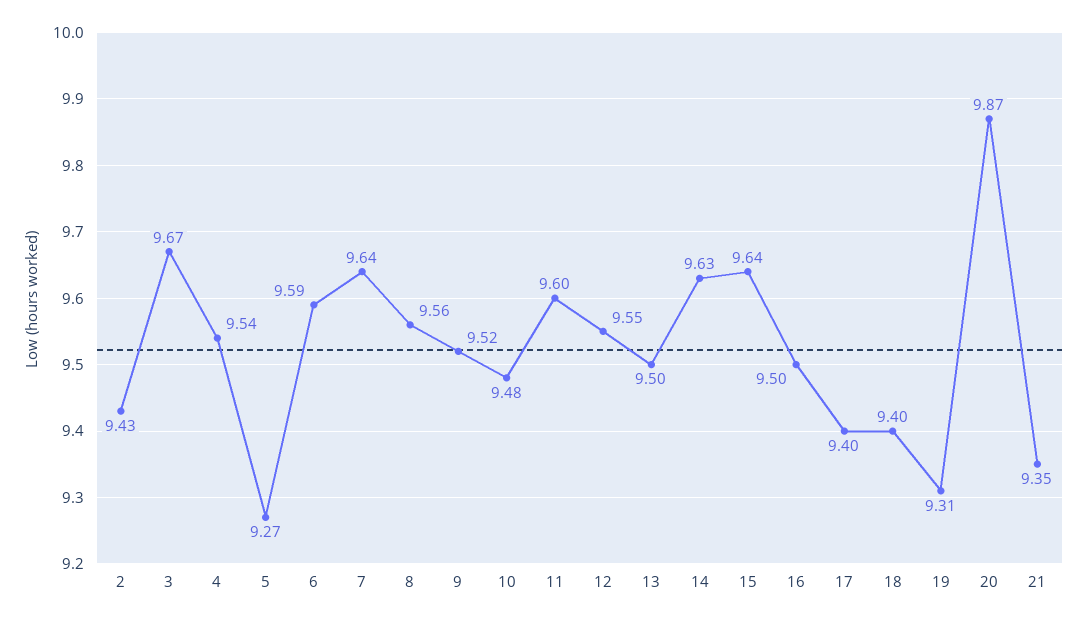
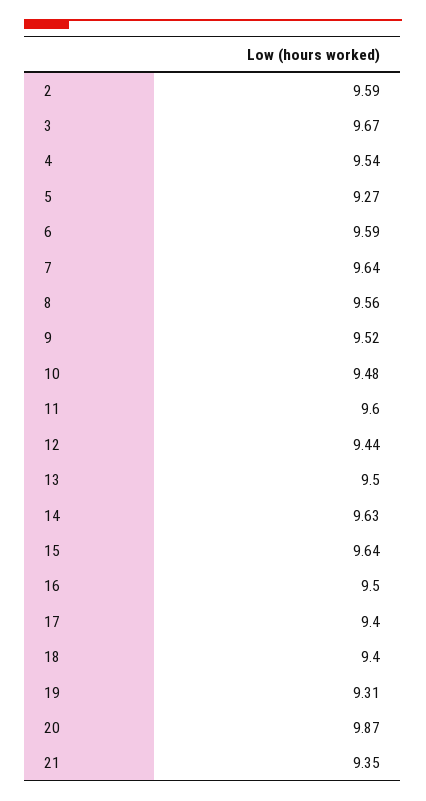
2: 9.43 -> 9.59
12: 9.55 -> 9.44

